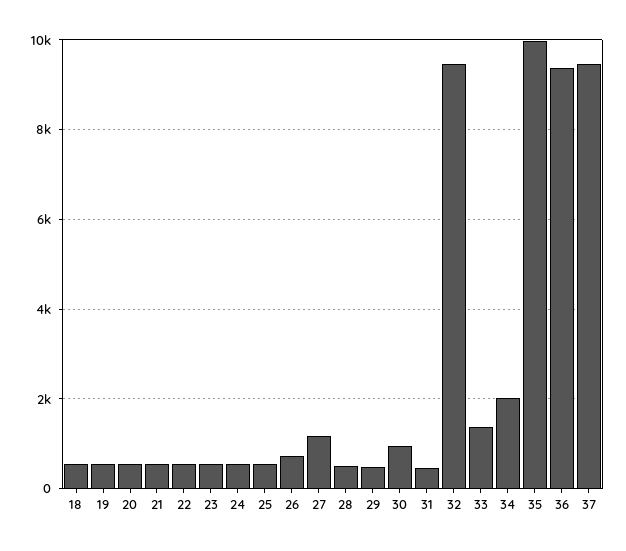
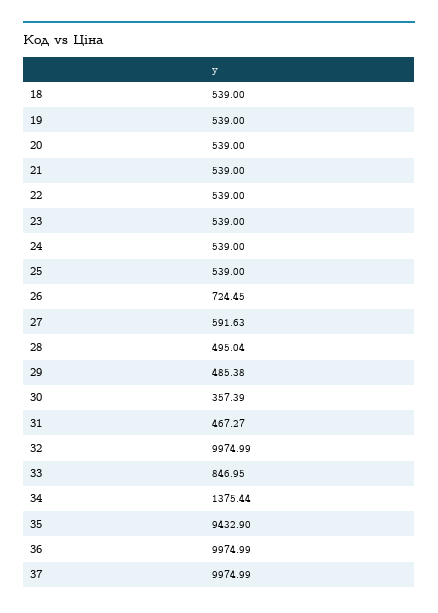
27: 1200 -> 591.63
30: 1000 -> 357.39
32: 9400 -> 9974.99
33: 1400 -> 846.95
34: 2000 -> 1375.44
35: 10000 -> 9432.9
36: 9400 -> 9974.99
37: 9400 -> 9974.99

